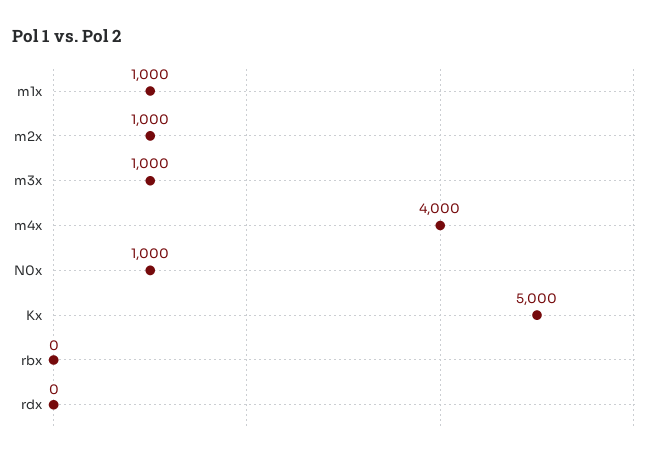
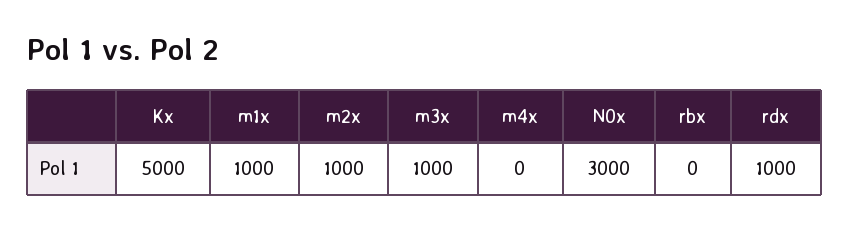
m4x: 4000 -> 0
N0x: 1000 -> 3000
rdx: 0 -> 1000

